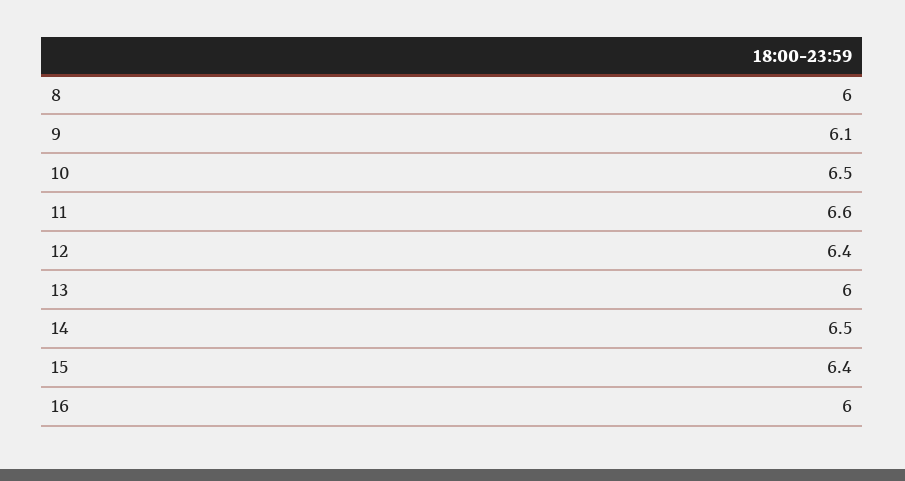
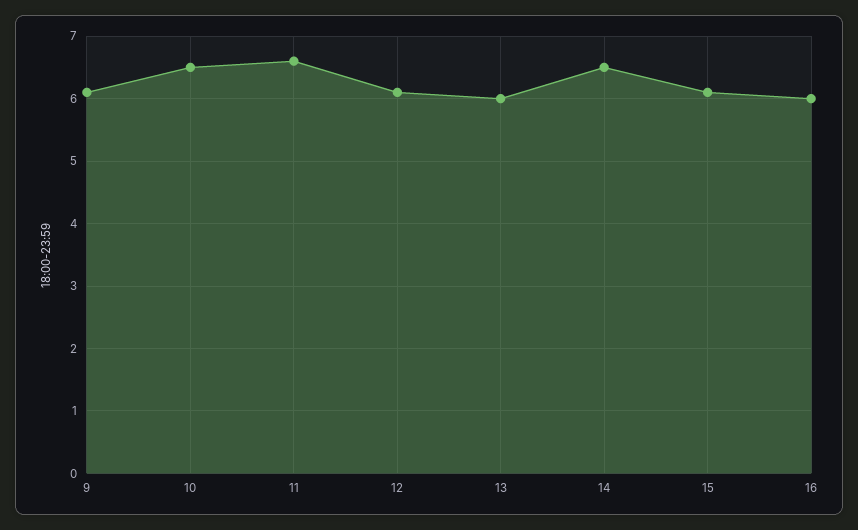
8: 6 -> none
12: 6.4 -> 6.1
15: 6.4 -> 6.1

